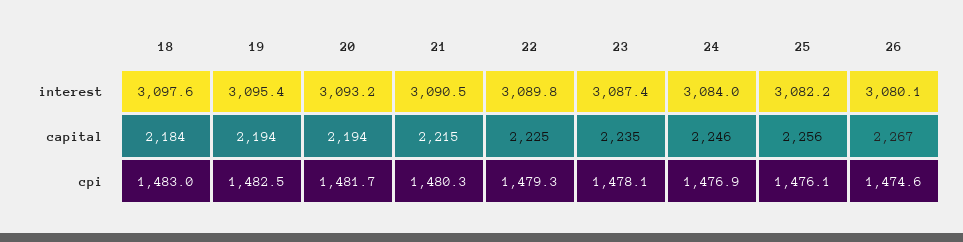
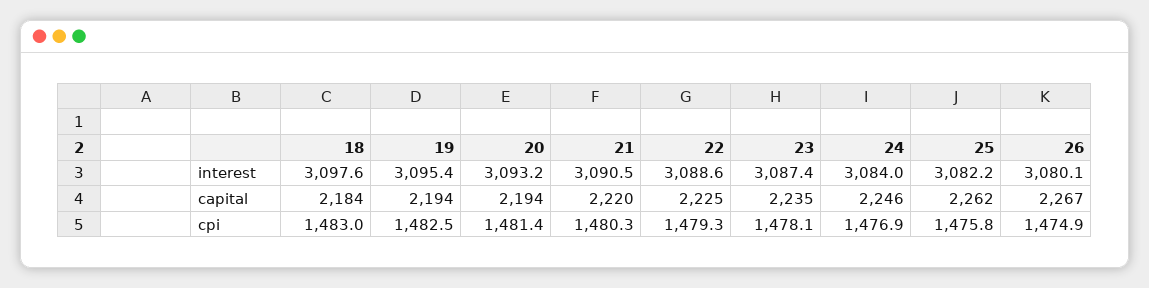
22, interest: 3089.8 -> 3088.6
21, capital: 2215 -> 2220
25, capital: 2256 -> 2262
20, cpi: 1481.7 -> 1481.4
25, cpi: 1476.1 -> 1475.8
26, cpi: 1474.6 -> 1474.9

